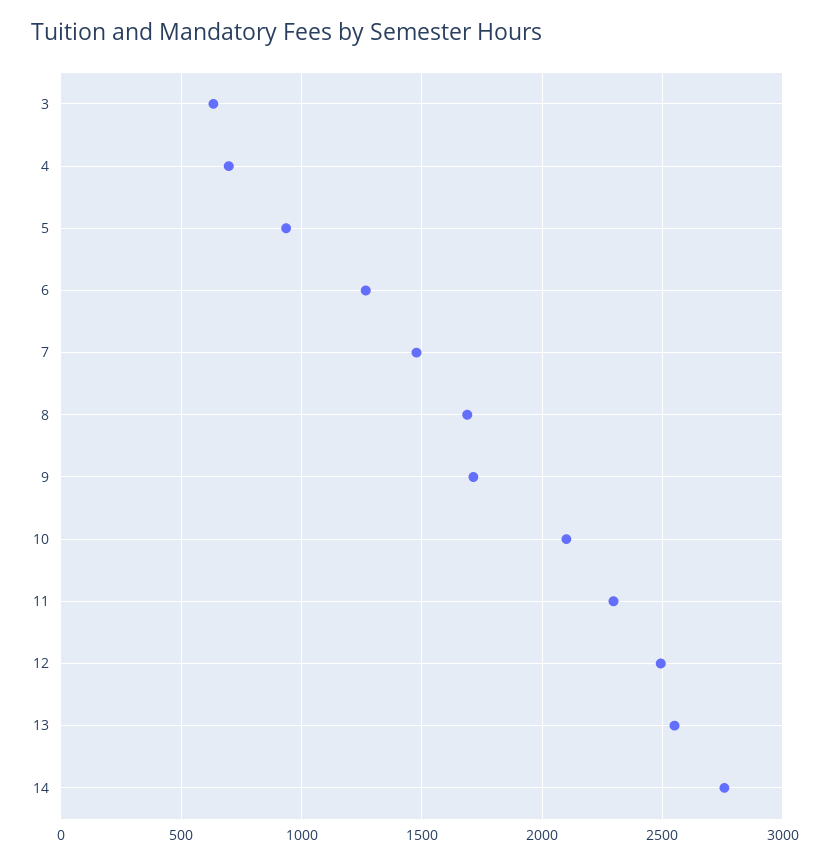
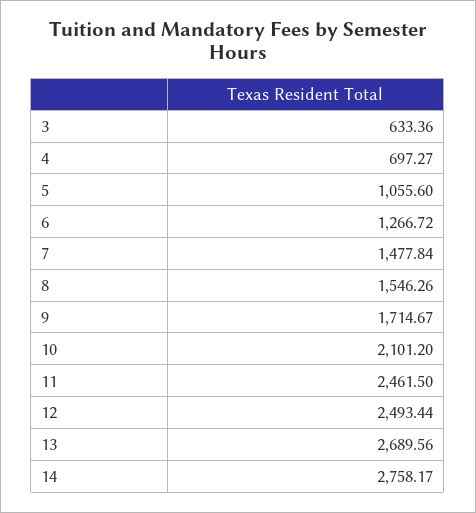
5: 950 -> 1055.6
8: 1700 -> 1546.26
11: 2300 -> 2461.5
13: 2550 -> 2689.56

